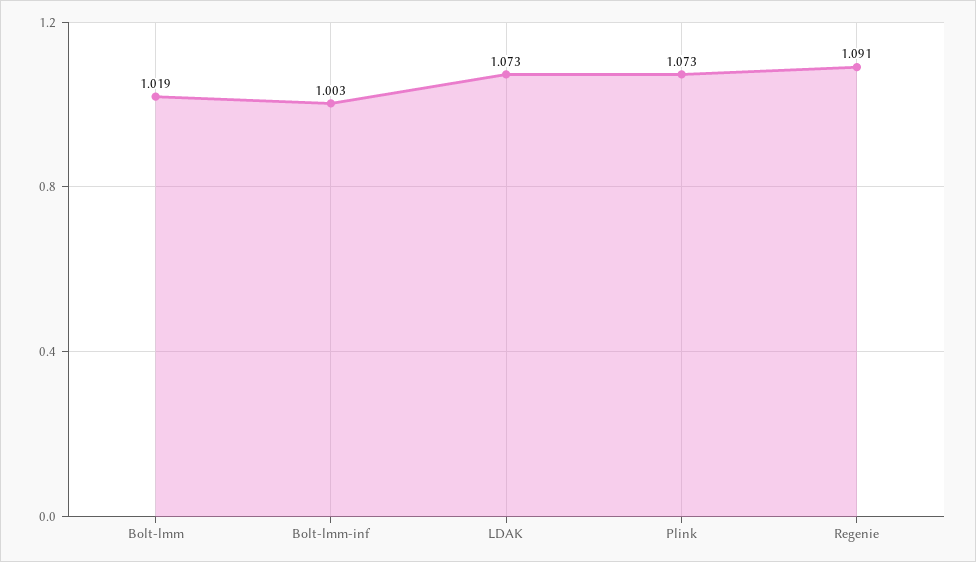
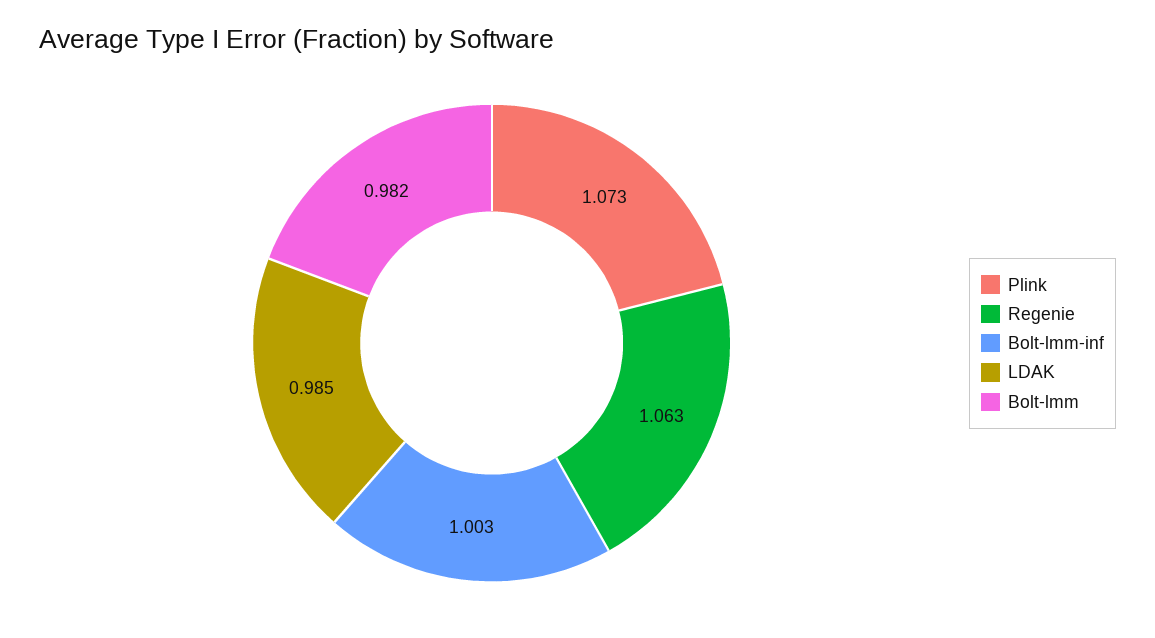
Bolt-lmm: 1.019 -> 0.982
LDAK: 1.073 -> 0.985
Regenie: 1.091 -> 1.063

